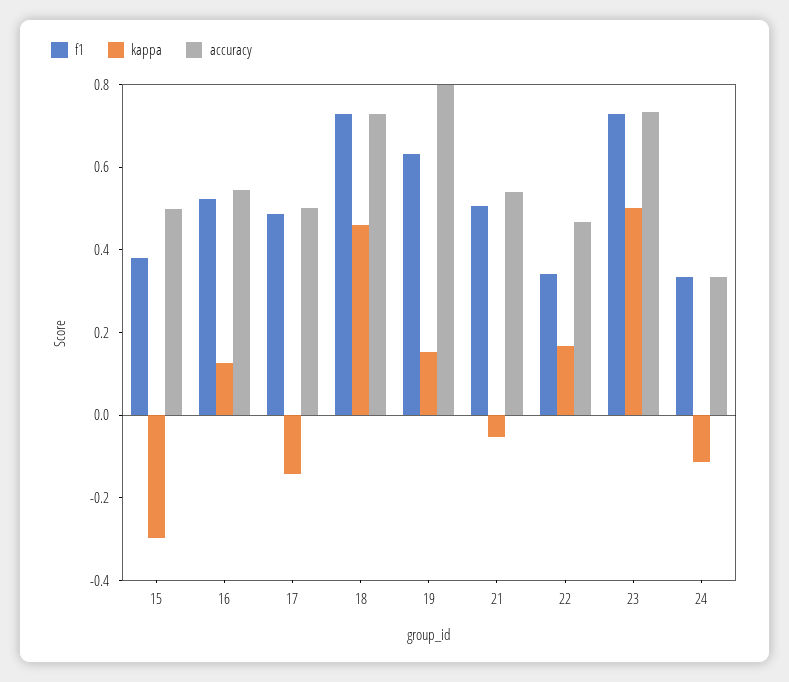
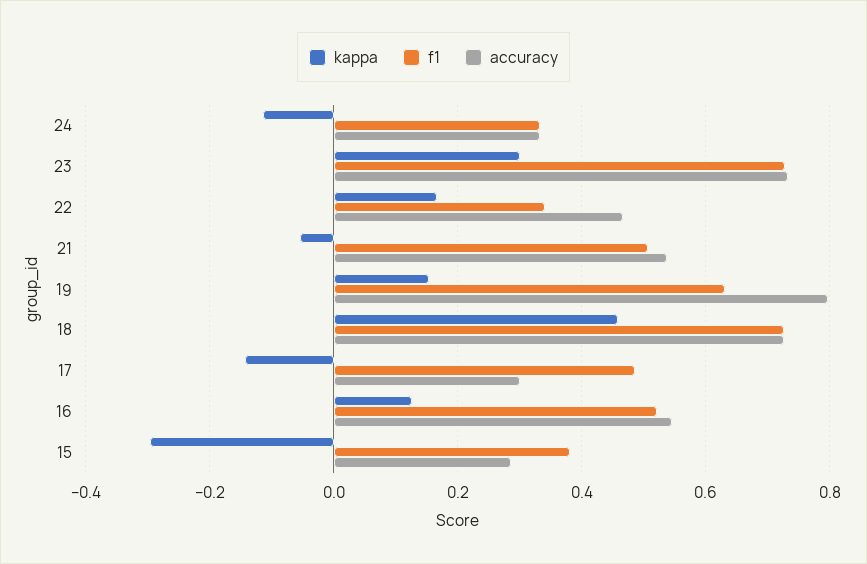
accuracy, 15: 0.5 -> 0.28
accuracy, 17: 0.5 -> 0.3
kappa, 23: 0.5 -> 0.3

